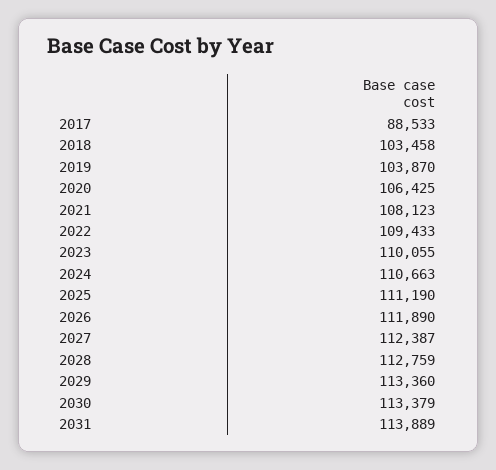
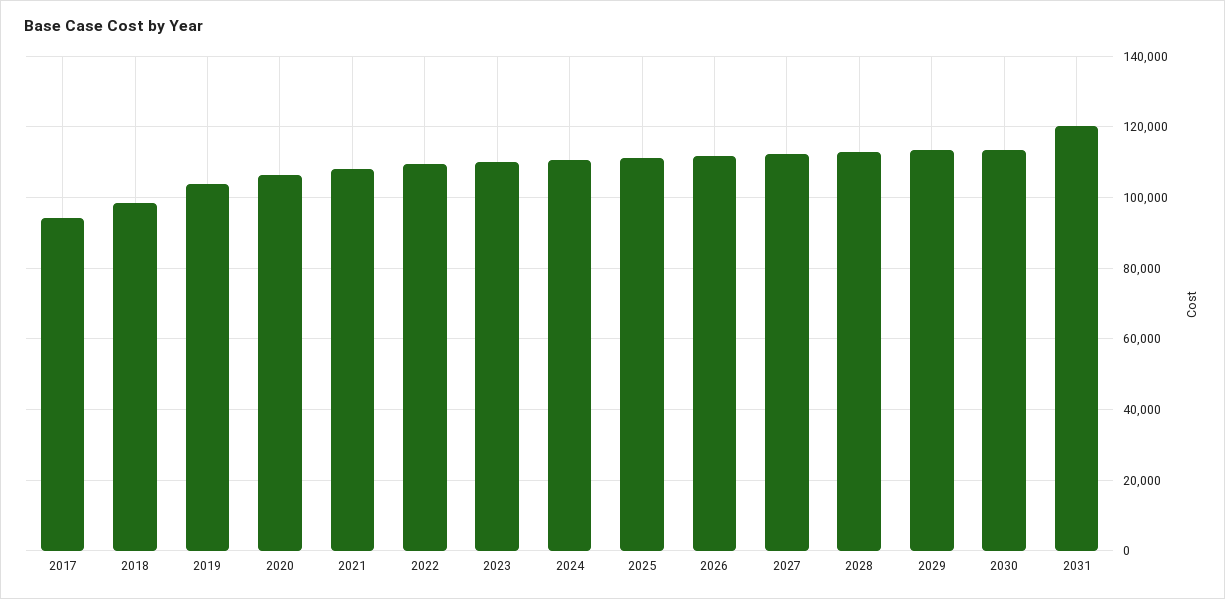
2017: 88533 -> 94000
2018: 103458 -> 98000
2031: 113889 -> 120000

